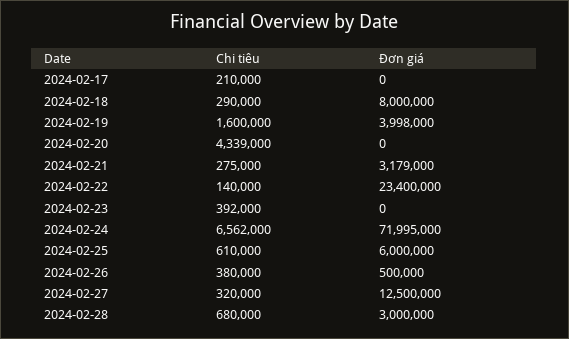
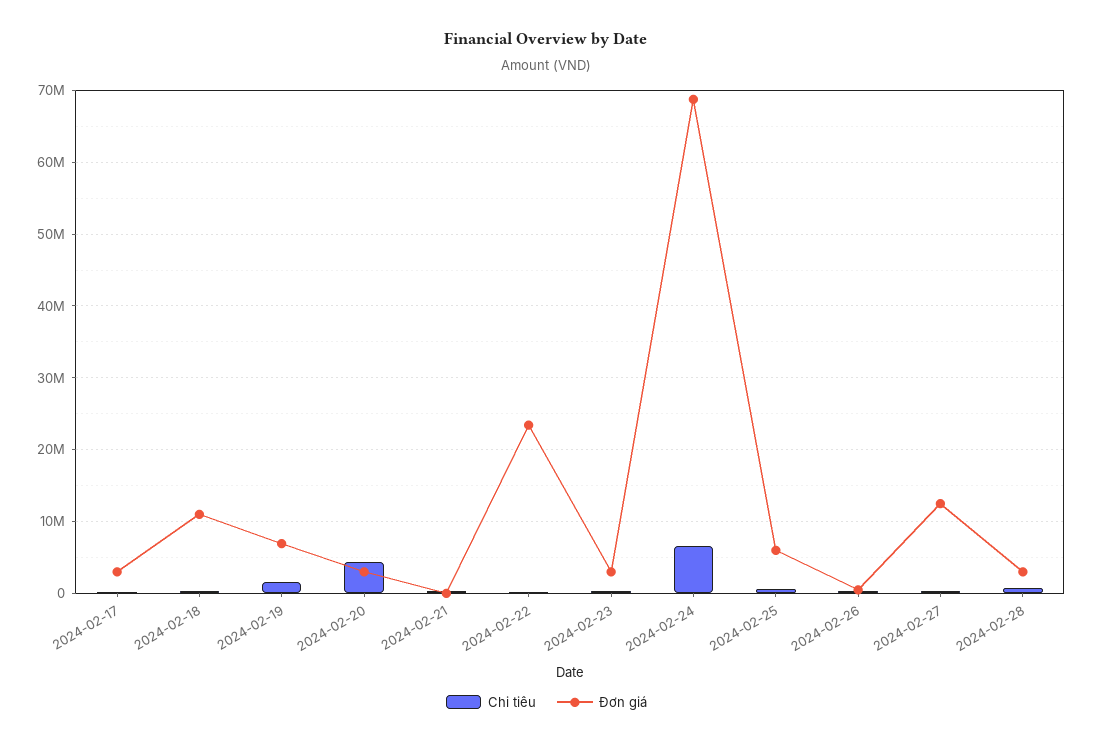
Đơn giá, 2024-02-17: 0 -> 3000000
Đơn giá, 2024-02-18: 8000000 -> 11000000
Đơn giá, 2024-02-19: 3998000 -> 7000000
Đơn giá, 2024-02-20: 0 -> 3000000
Đơn giá, 2024-02-21: 3179000 -> 0
Đơn giá, 2024-02-23: 0 -> 3000000
Đơn giá, 2024-02-24: 71995000 -> 69000000

